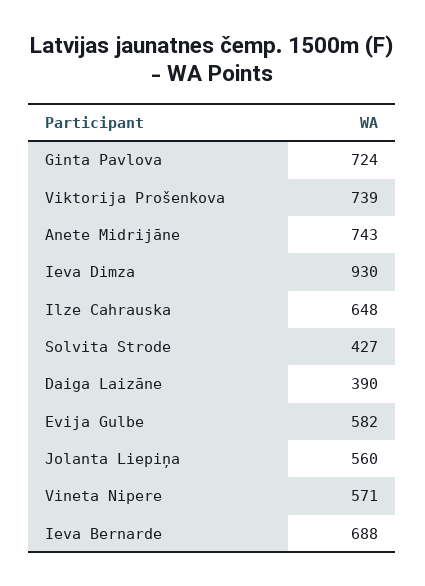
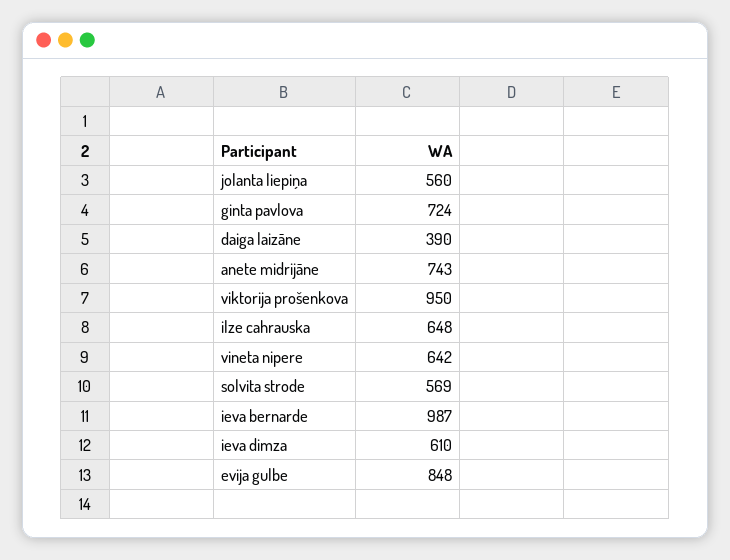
Viktorija Prošenkova: 739 -> 950
Ieva Dimza: 930 -> 610
Solvita Strode: 427 -> 569
Evija Gulbe: 582 -> 848
Vineta Nipere: 571 -> 642
Ieva Bernarde: 688 -> 987

